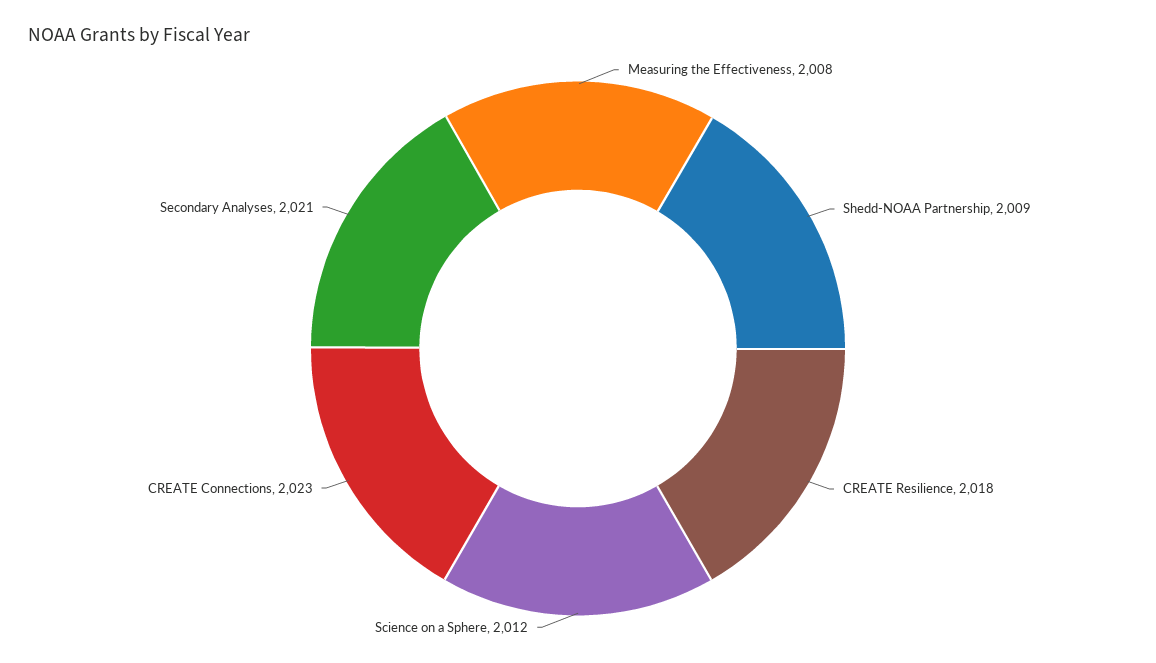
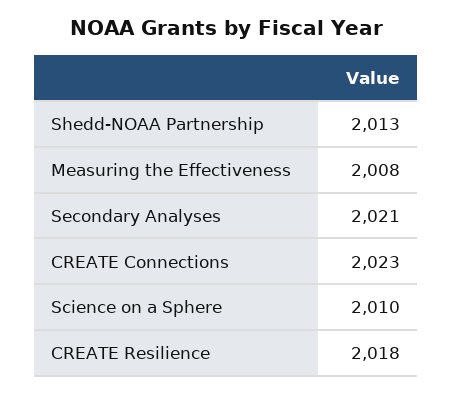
Shedd-NOAA Partnership: 2009 -> 2013
Science on a Sphere: 2012 -> 2010

